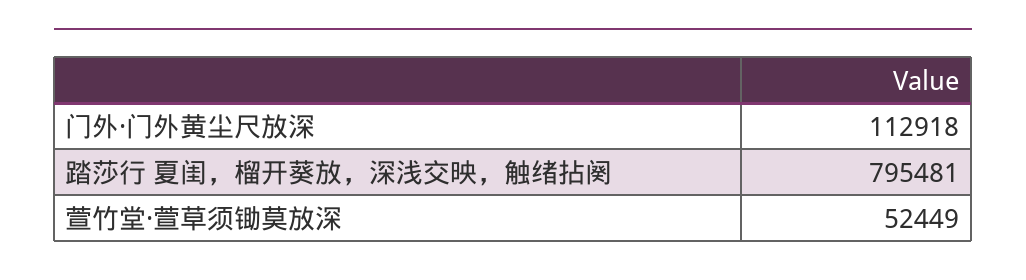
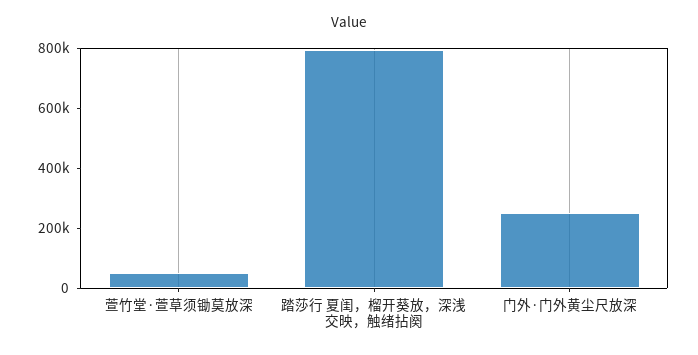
门外·门外黄尘尺放深: 112918 -> 250000

